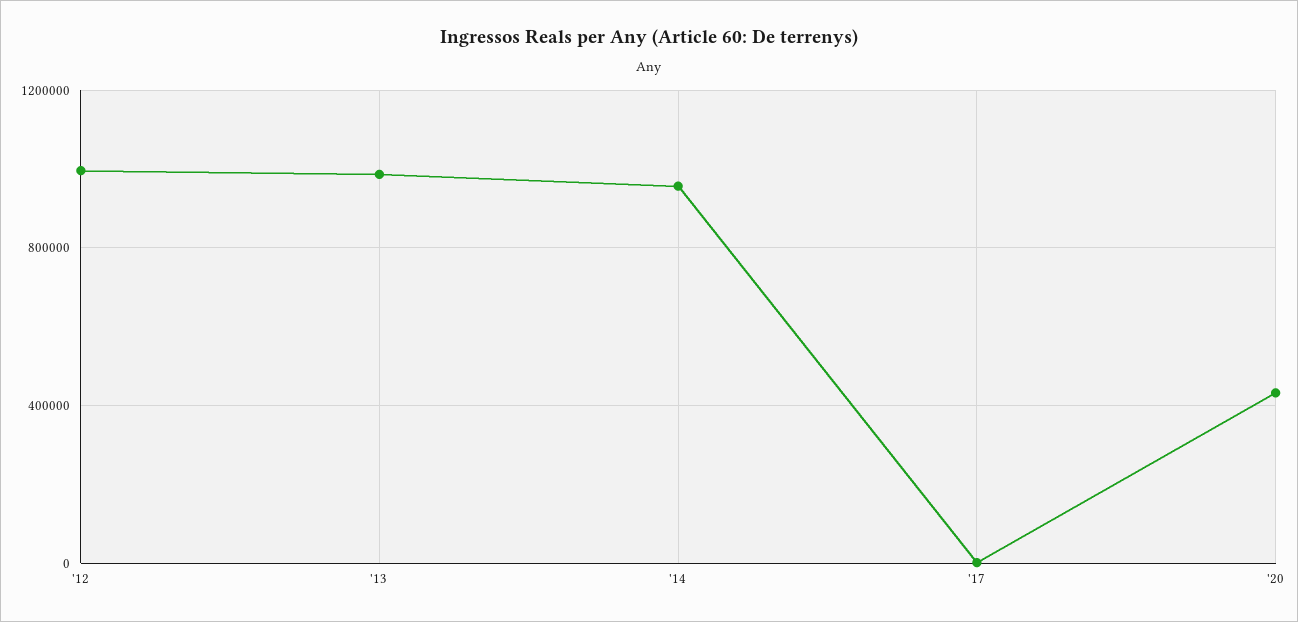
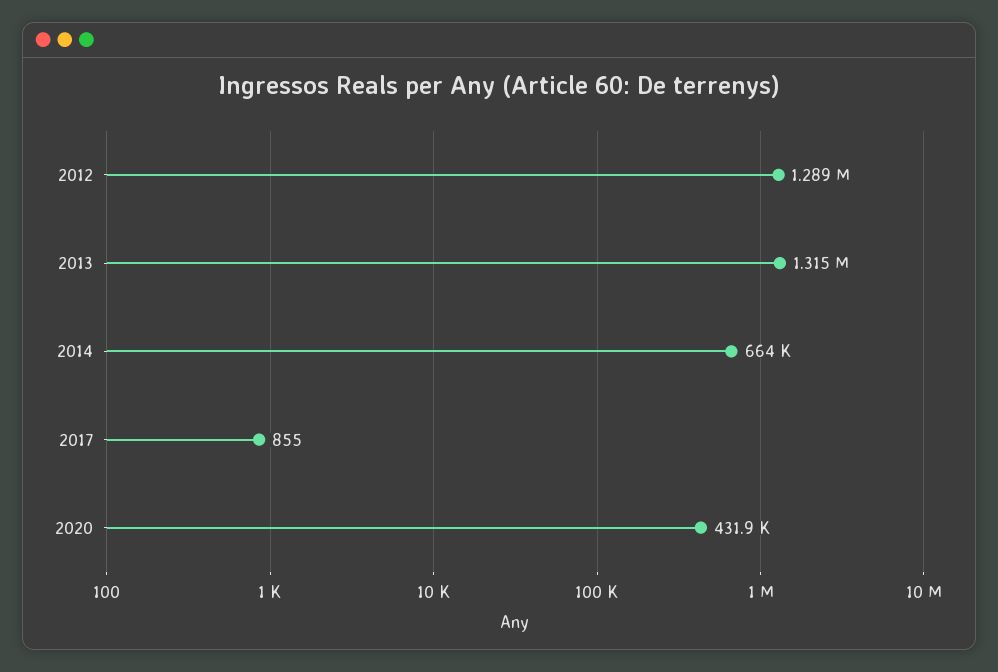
'12: 1000000 -> 1289000
'13: 1000000 -> 1315000
'14: 950000 -> 664000

